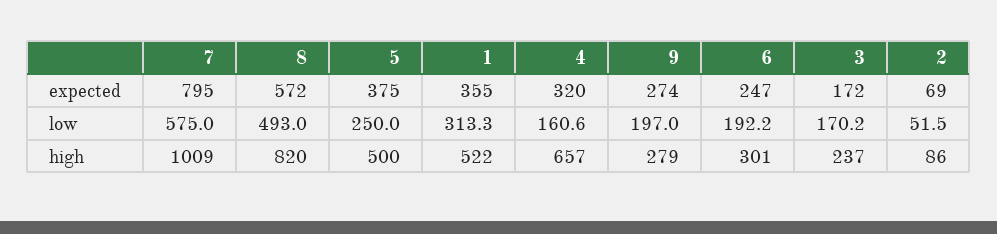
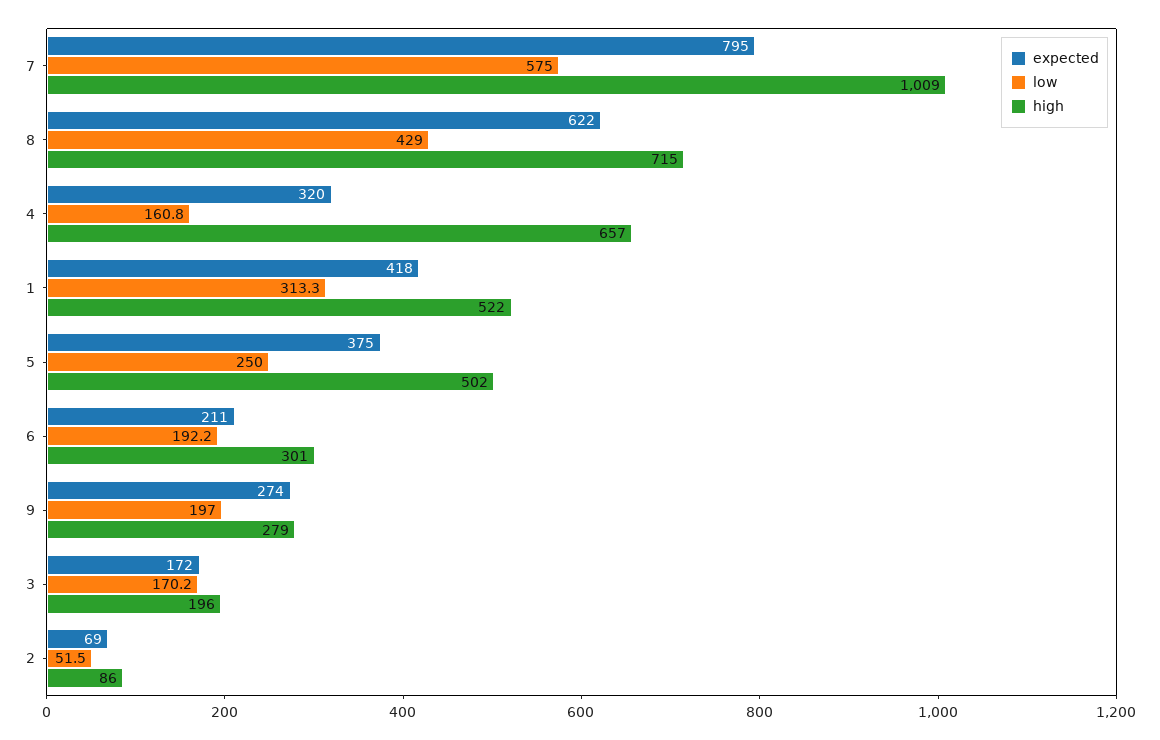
expected, 8: 572 -> 622
expected, 1: 355 -> 418
expected, 6: 247 -> 211
low, 8: 493 -> 429
low, 4: 160.6 -> 160.8
high, 8: 820 -> 715
high, 5: 500 -> 502
high, 3: 237 -> 196

